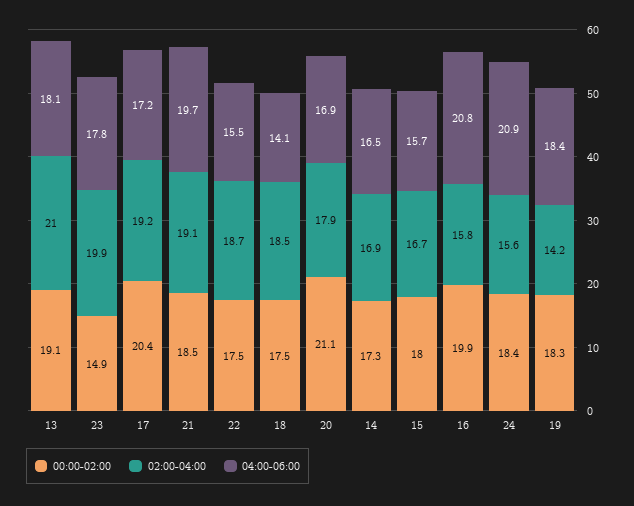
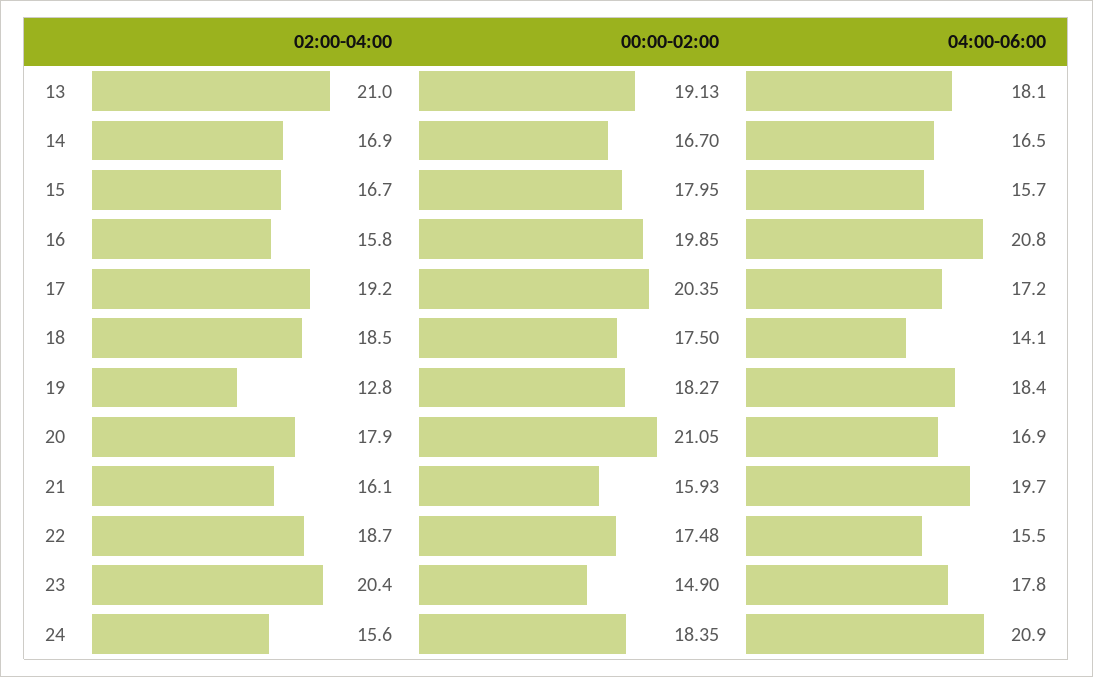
02:00-04:00, 23: 19.9 -> 20.4
00:00-02:00, 21: 18.5 -> 15.93
02:00-04:00, 21: 19.1 -> 16.1
00:00-02:00, 14: 17.3 -> 16.7
02:00-04:00, 19: 14.2 -> 12.8

